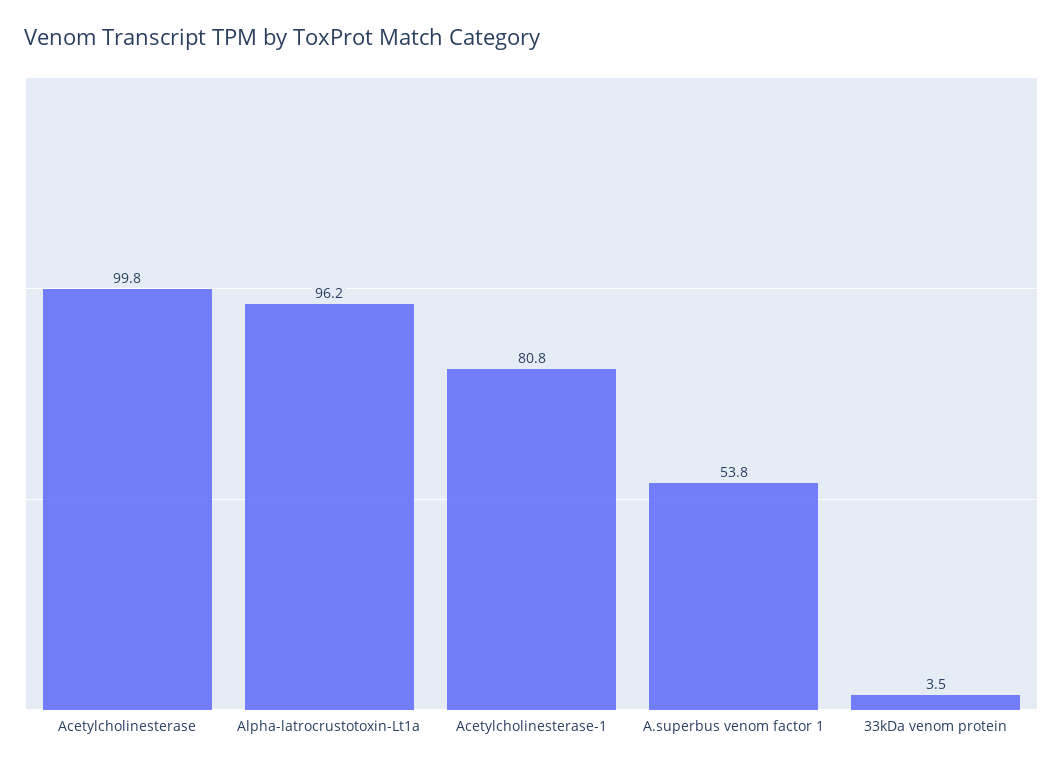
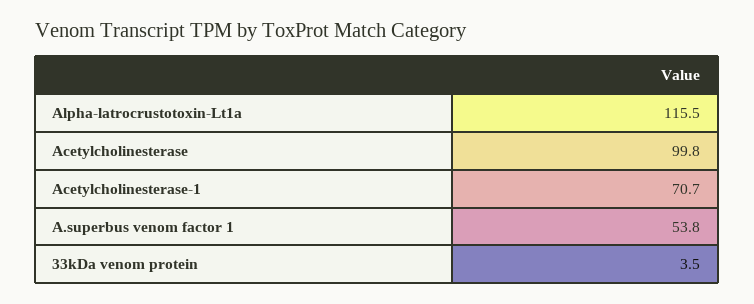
Alpha-latrocrustotoxin-Lt1a: 96.2 -> 115.5
Acetylcholinesterase-1: 80.8 -> 70.7

